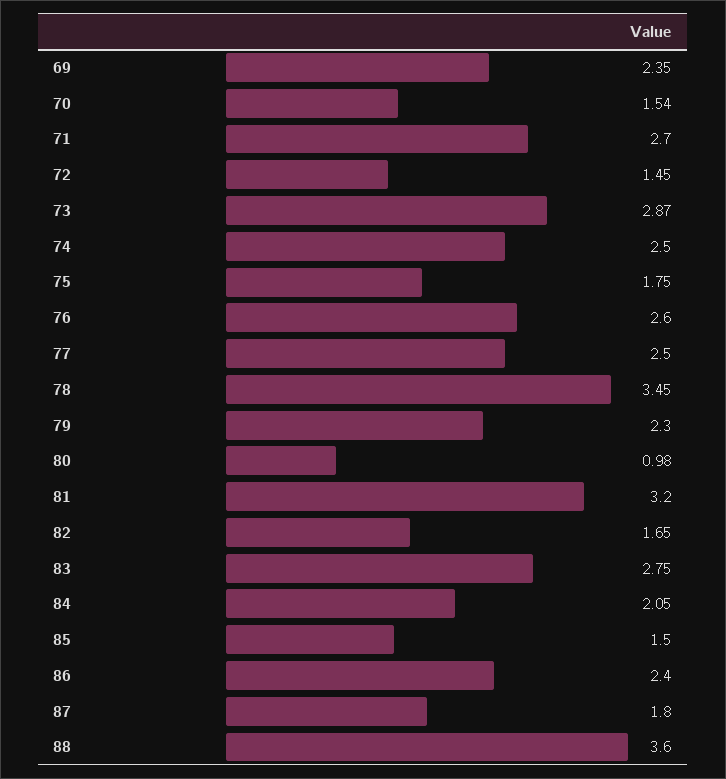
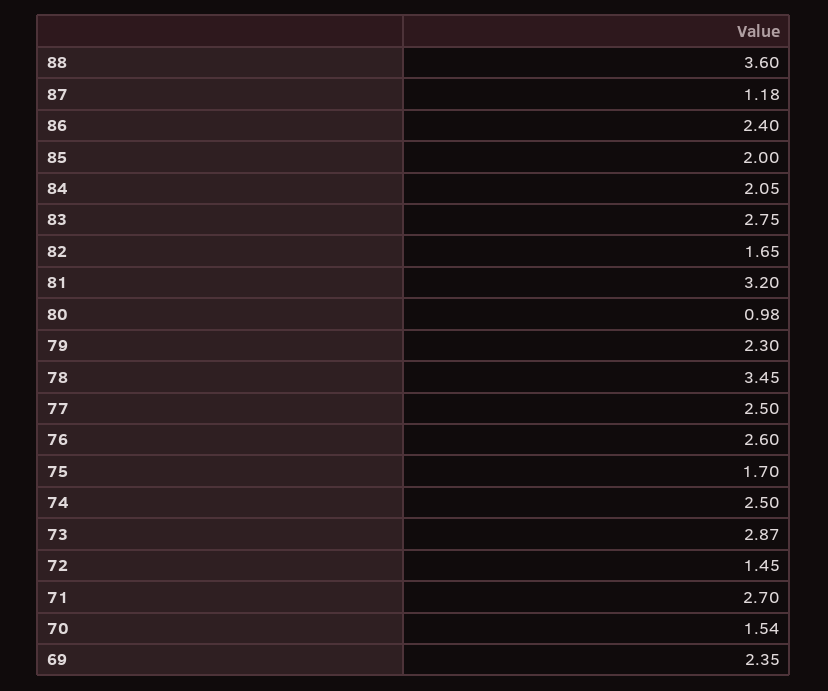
75: 1.75 -> 1.7
85: 1.5 -> 2
87: 1.8 -> 1.18

